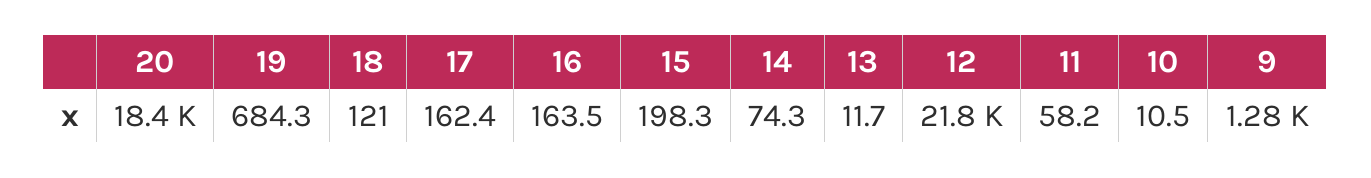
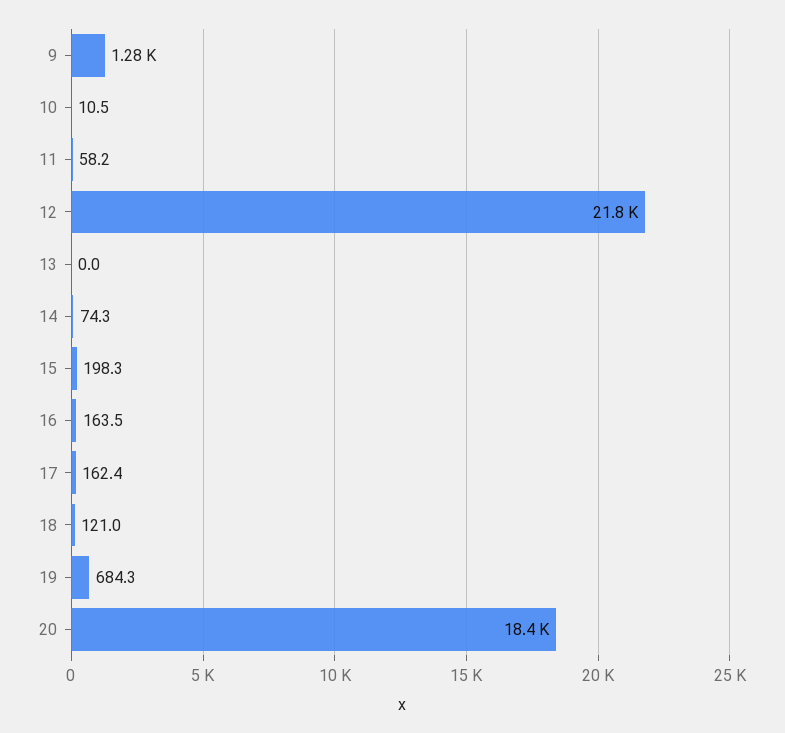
13: 11.7 -> 0

